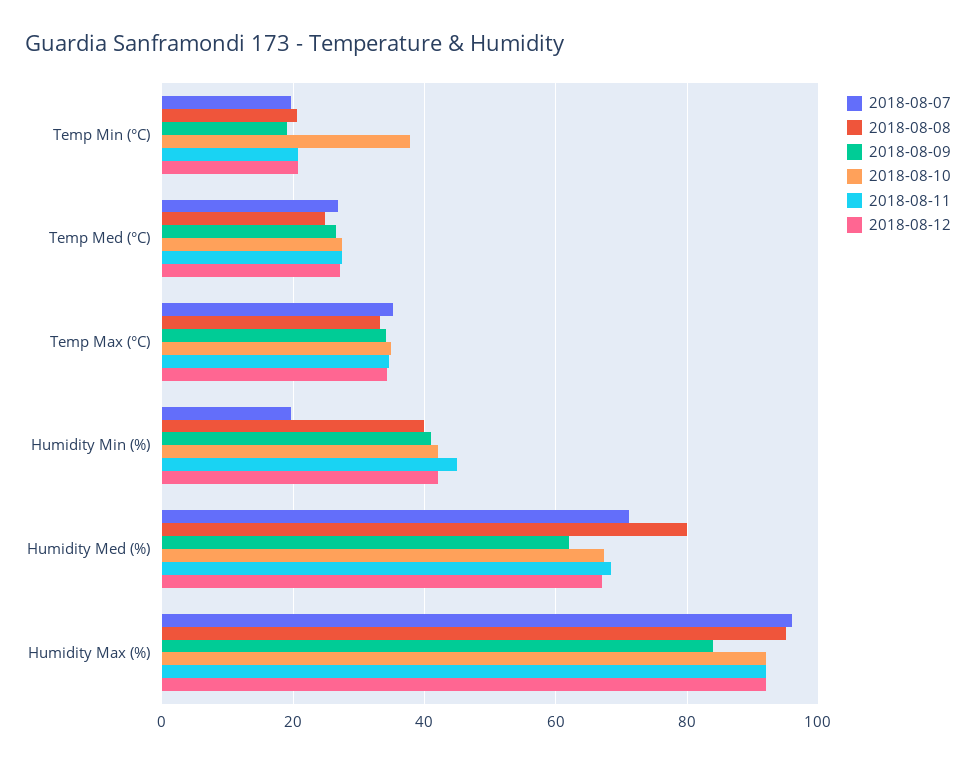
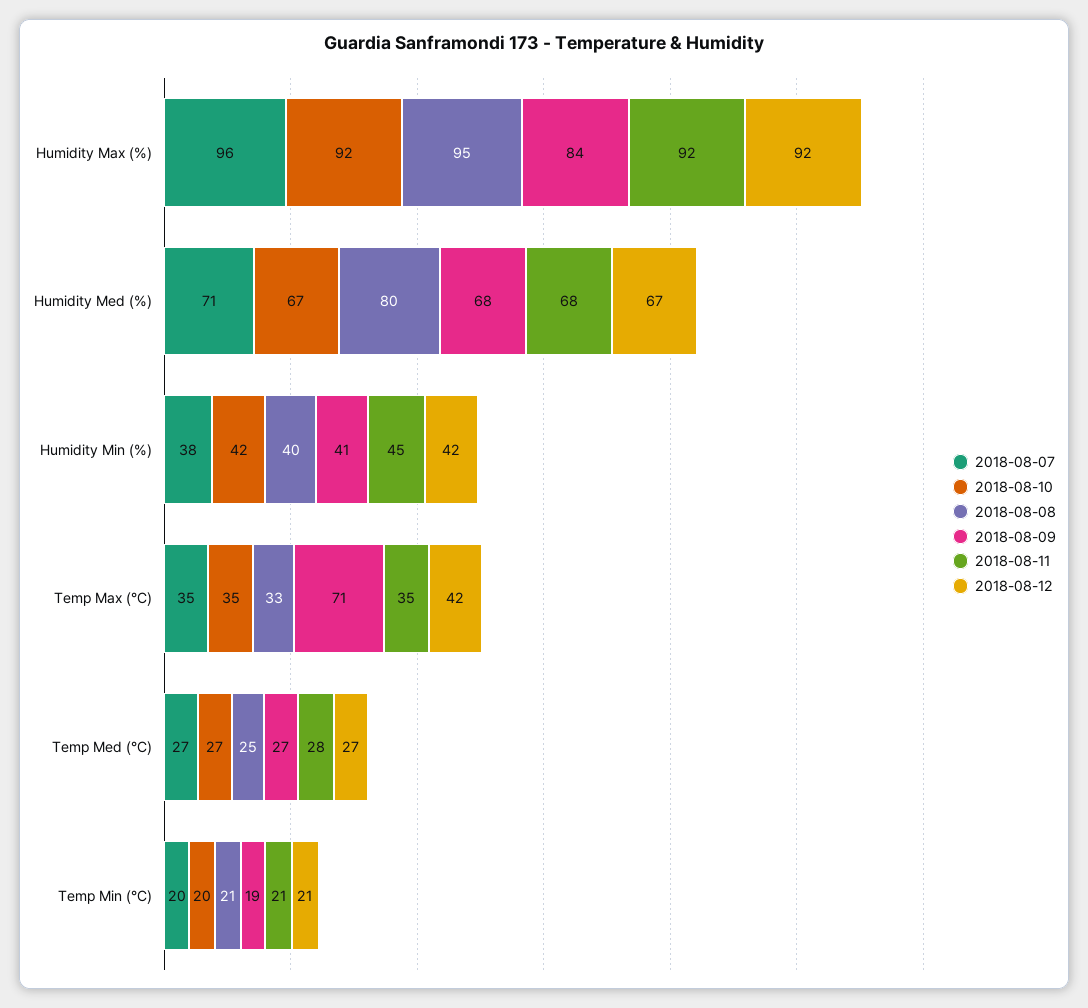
2018-08-10, Temp Min (°C): 38 -> 20
2018-08-09, Temp Max (°C): 34 -> 71
2018-08-12, Temp Max (°C): 34 -> 42
2018-08-07, Humidity Min (%): 20 -> 38
2018-08-09, Humidity Med (%): 62 -> 68

